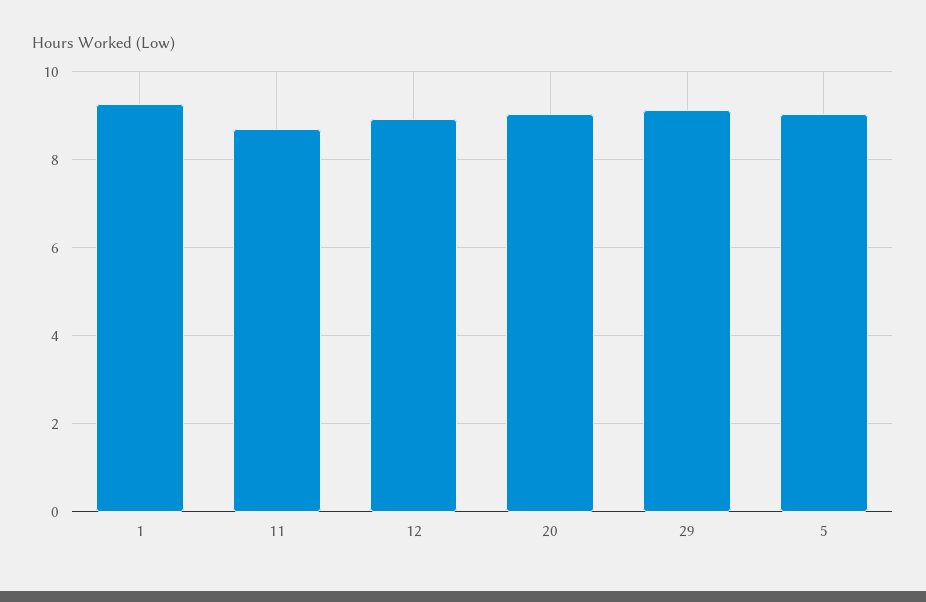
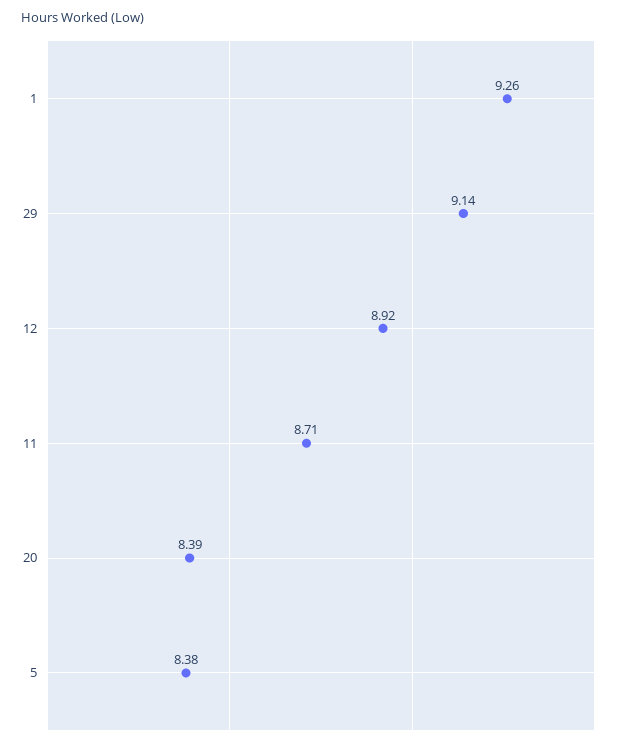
20: 9 -> 8.39
5: 9 -> 8.38

